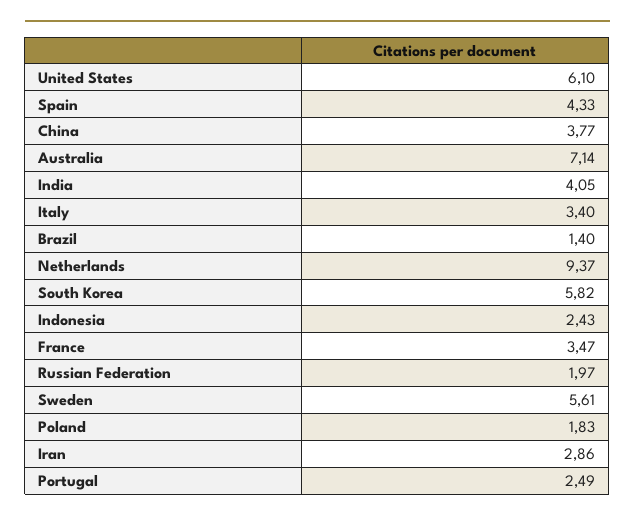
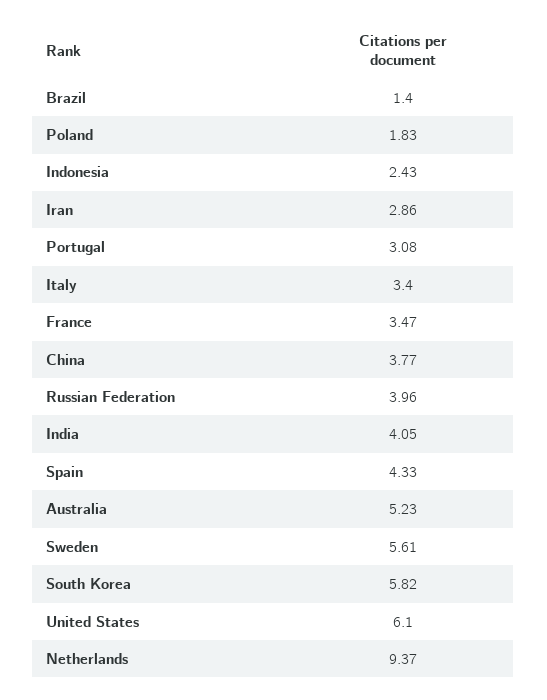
Australia: 7.14 -> 5.23
Russian Federation: 1.97 -> 3.96
Portugal: 2.49 -> 3.08

